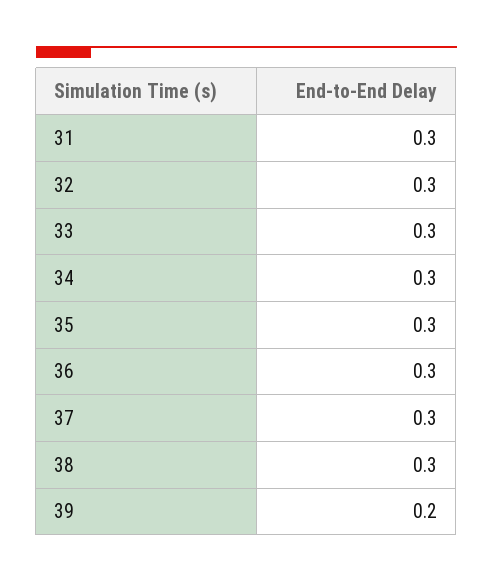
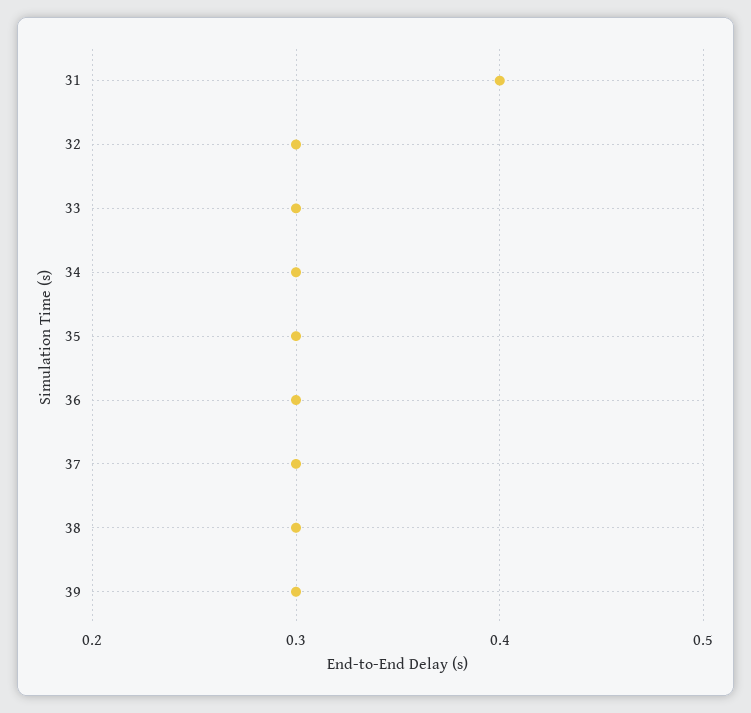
31: 0.3 -> 0.4
39: 0.2 -> 0.3

